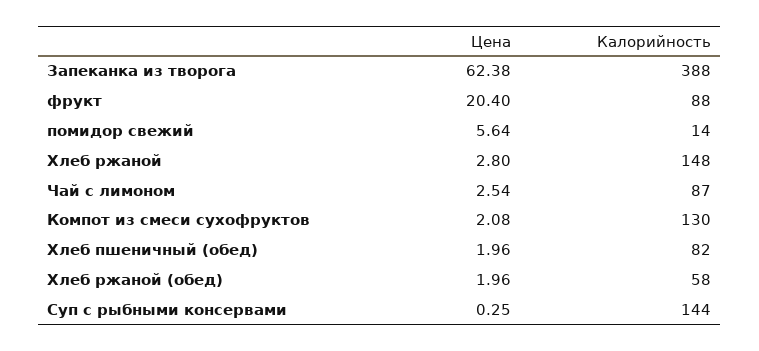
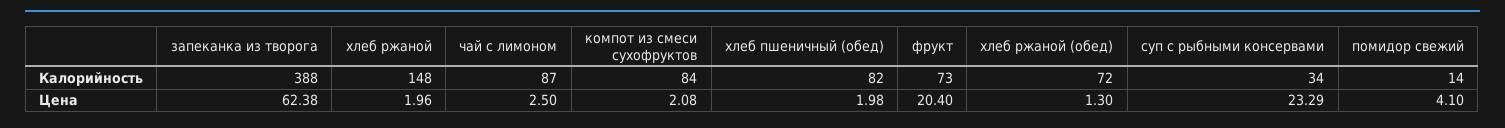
Калорийность, фрукт: 88 -> 73
Цена, помидор свежий: 5.64 -> 4.1
Цена, Хлеб ржаной: 2.8 -> 1.96
Цена, Чай с лимоном: 2.54 -> 2.5
Калорийность, Компот из смеси сухофруктов: 130 -> 84
Цена, Хлеб пшеничный (обед): 1.96 -> 1.98
Цена, Хлеб ржаной (обед): 1.96 -> 1.3
Калорийность, Хлеб ржаной (обед): 58 -> 72
Цена, Суп с рыбными консервами: 0.25 -> 23.29
Калорийность, Суп с рыбными консервами: 144 -> 34

